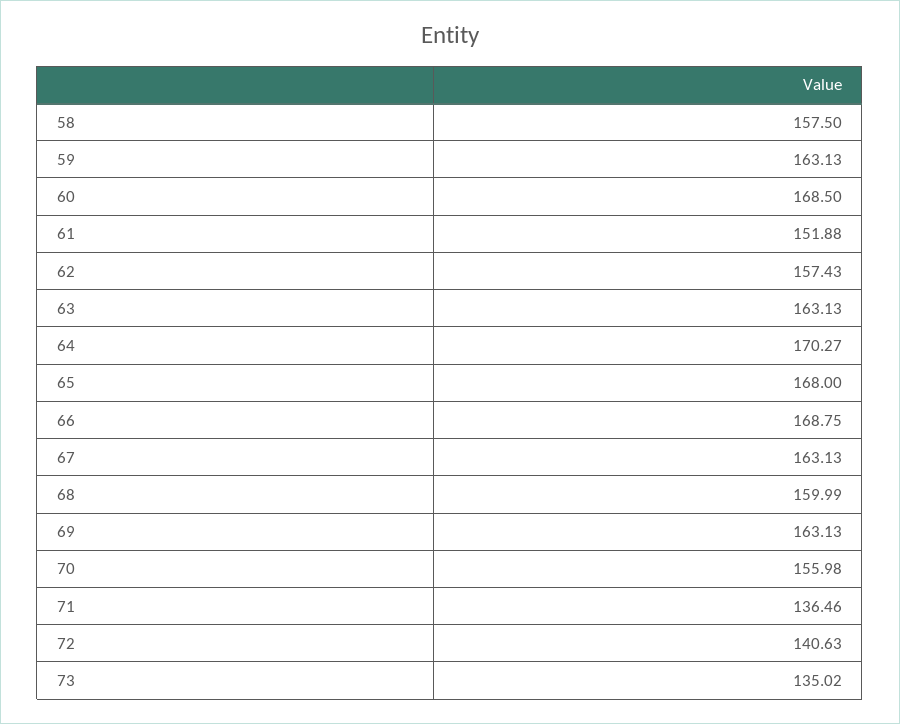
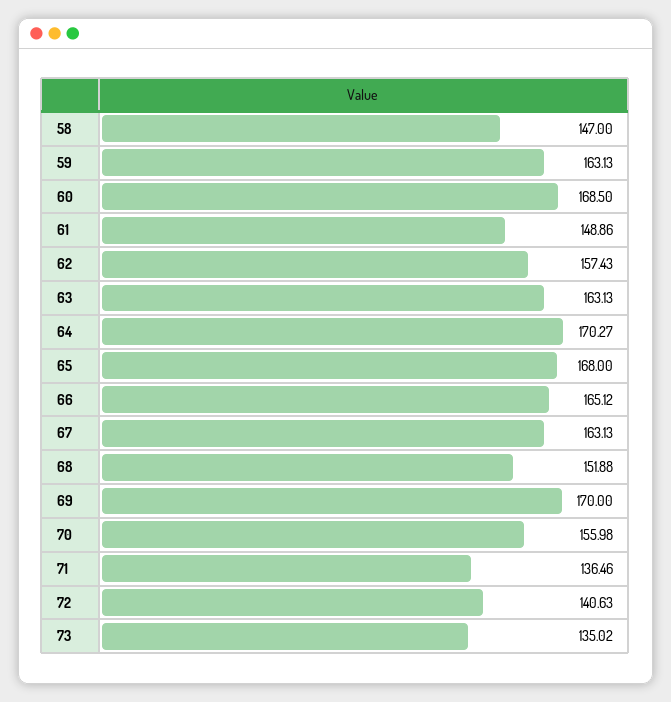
58: 157.5 -> 147
61: 151.88 -> 148.86
66: 168.75 -> 165.12
68: 159.99 -> 151.88
69: 163.13 -> 170

